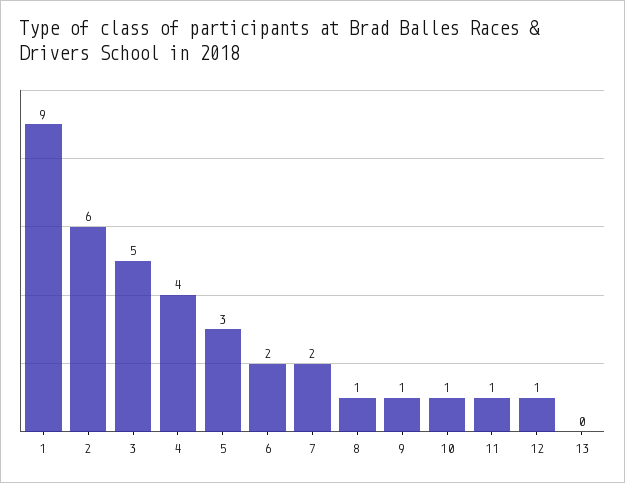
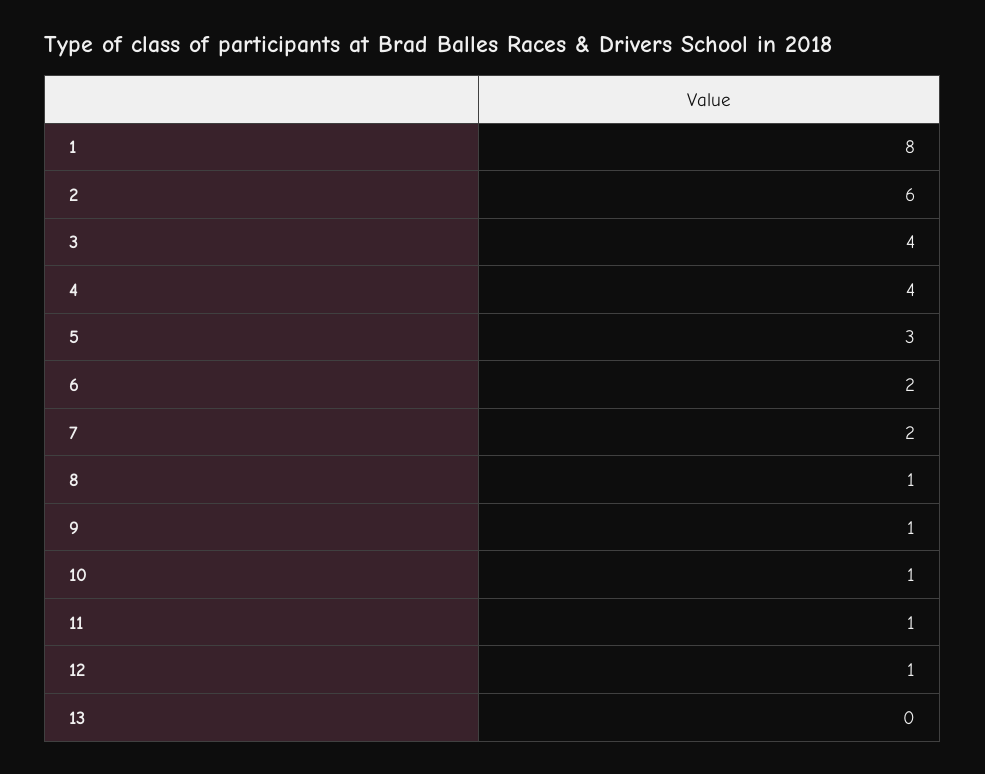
1: 9 -> 8
3: 5 -> 4

